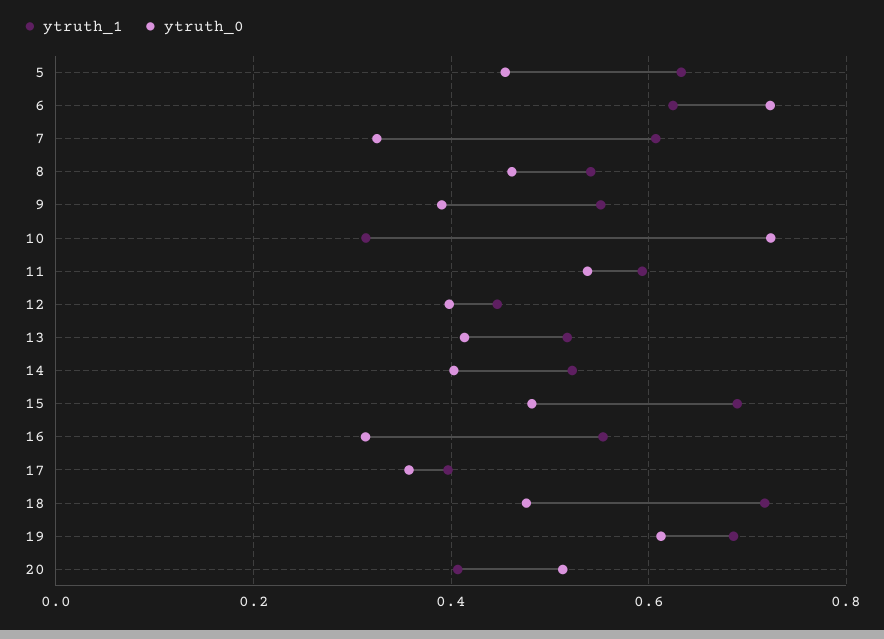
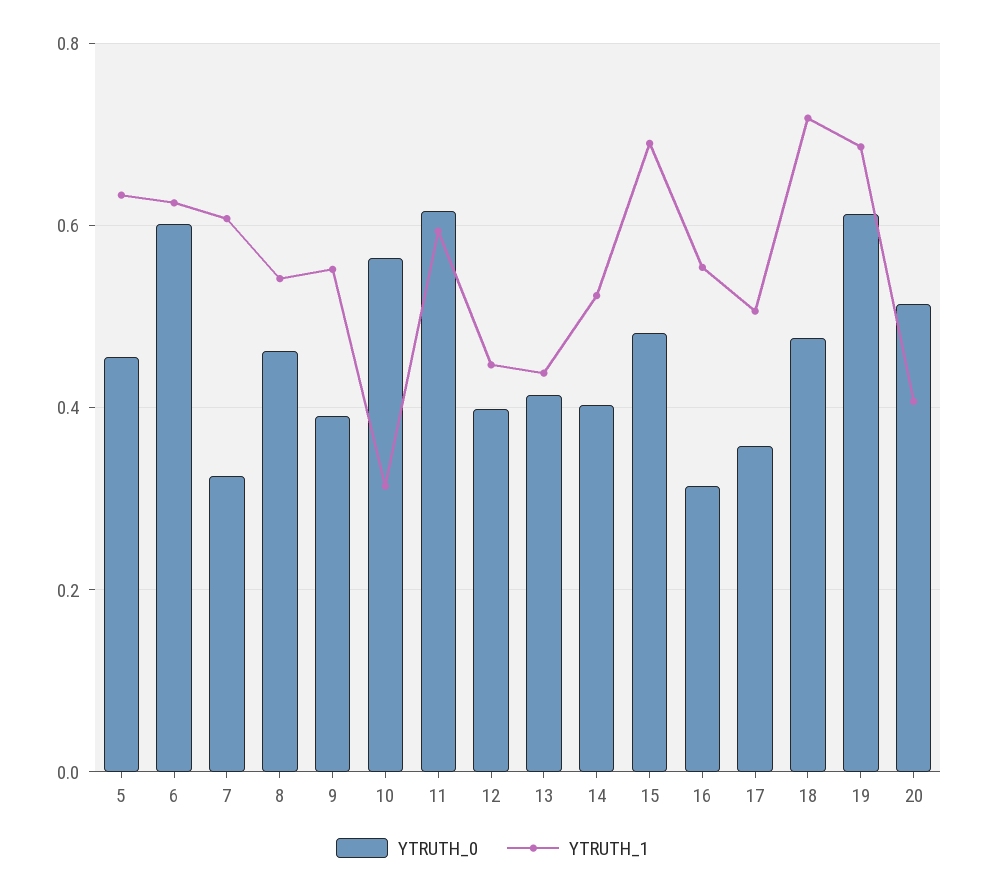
ytruth_0, 6: 0.72 -> 0.6
ytruth_0, 10: 0.72 -> 0.56
ytruth_0, 11: 0.54 -> 0.62
ytruth_1, 13: 0.52 -> 0.44
ytruth_1, 17: 0.4 -> 0.5

